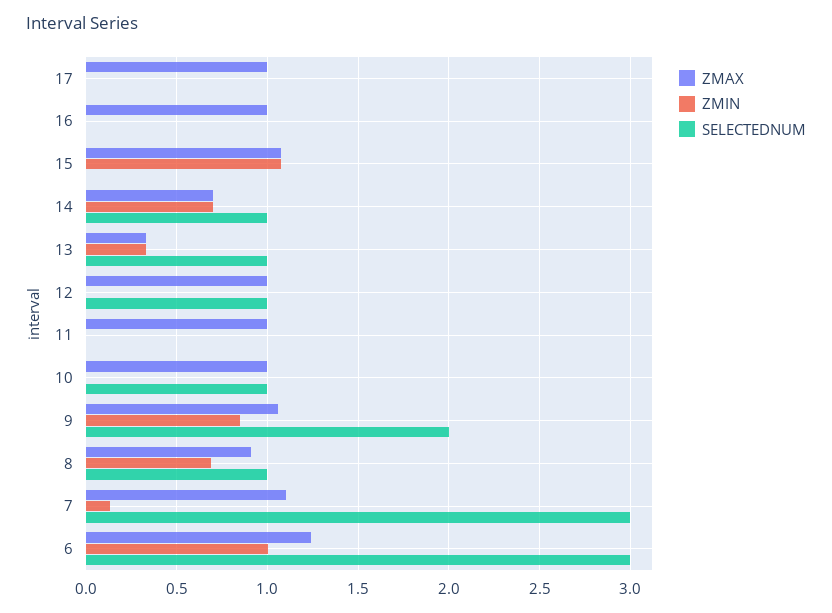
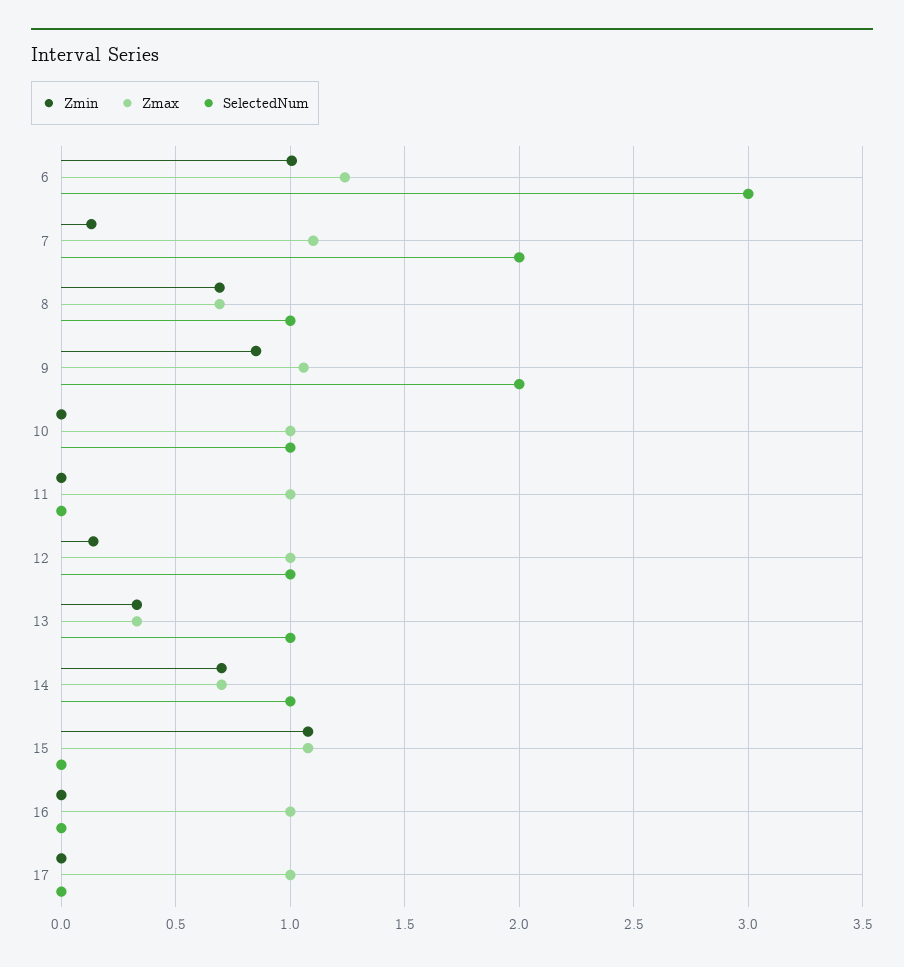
ZMIN, 12: 0 -> 0.15
ZMAX, 8: 0.9 -> 0.7
SELECTEDNUM, 7: 3 -> 2

